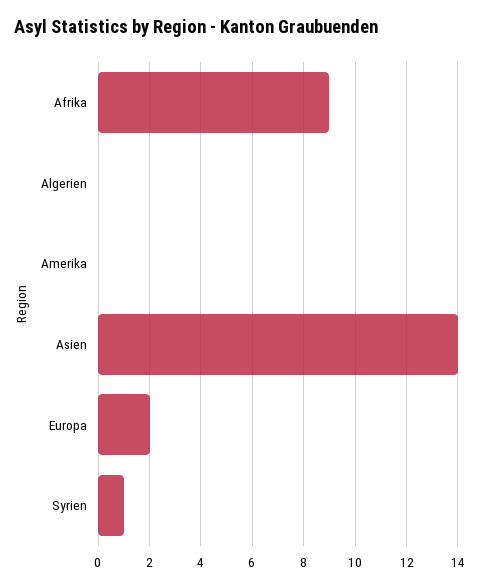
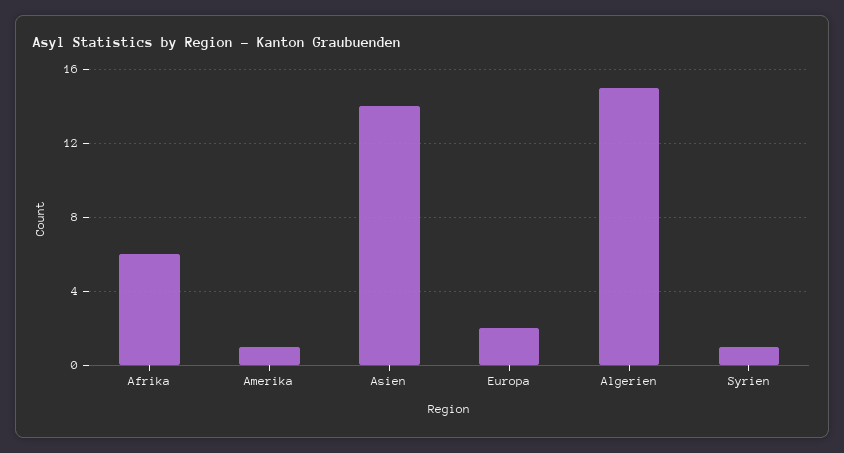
Afrika: 9 -> 6
Algerien: 0 -> 15
Amerika: 0 -> 1

